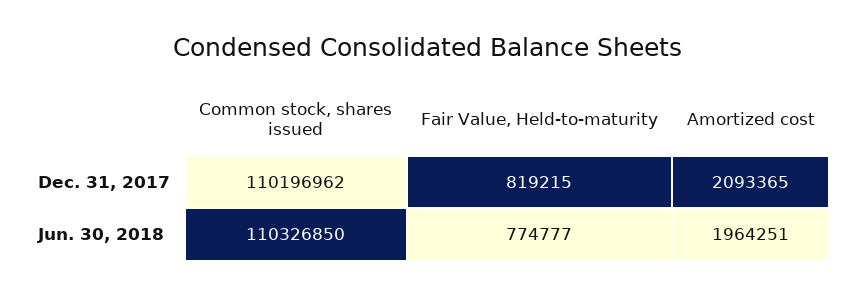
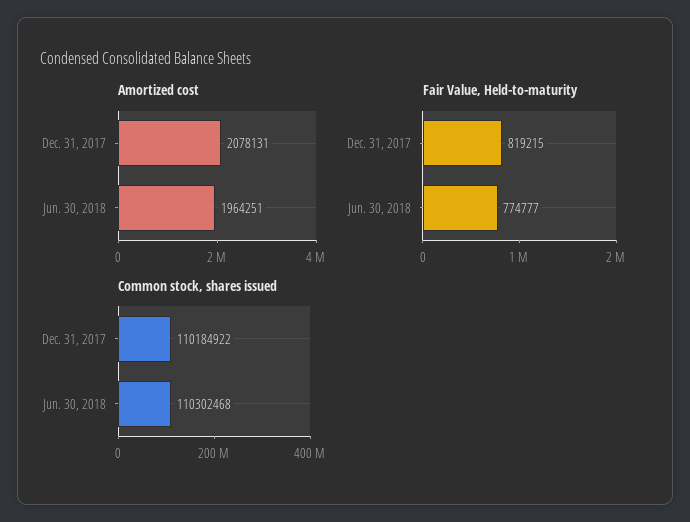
Common stock, shares issued, Dec. 31, 2017: 110196962 -> 110184922
Amortized cost, Dec. 31, 2017: 2093365 -> 2078131
Common stock, shares issued, Jun. 30, 2018: 110326850 -> 110302468

